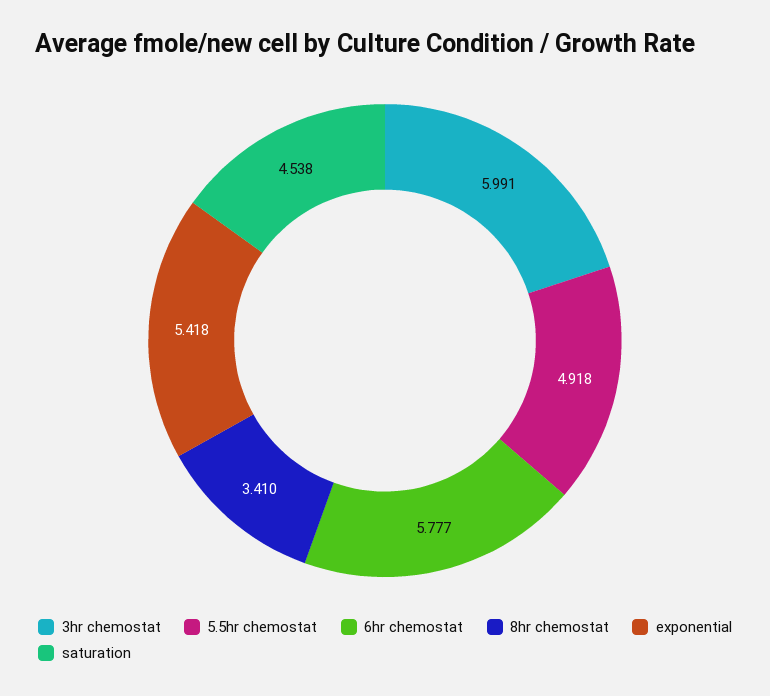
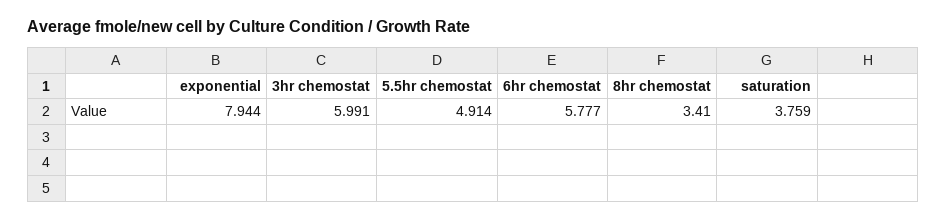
5.5hr chemostat: 4.918 -> 4.914
exponential: 5.418 -> 7.944
saturation: 4.538 -> 3.759

